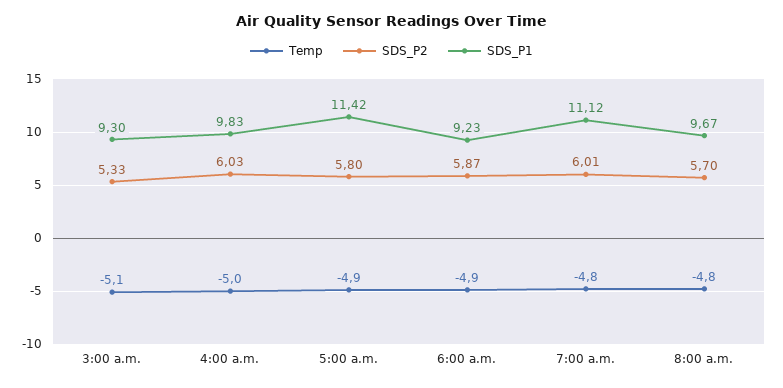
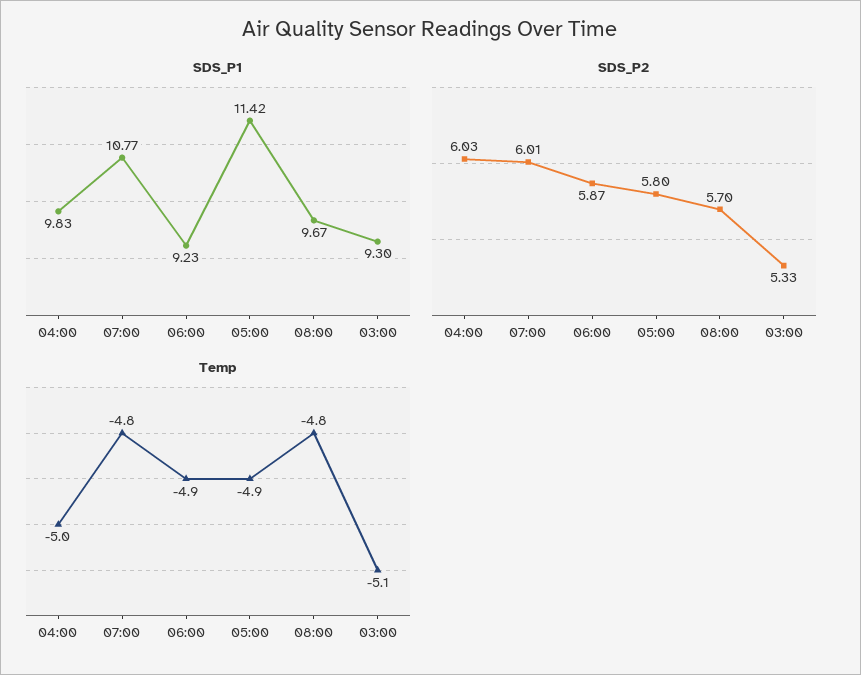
SDS_P1, 7:00 a.m.: 11.12 -> 10.77

